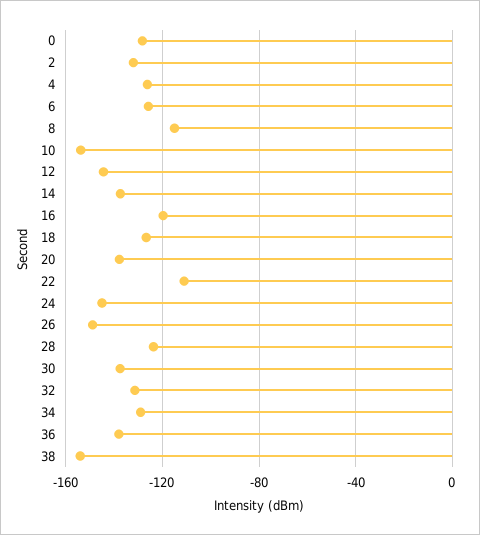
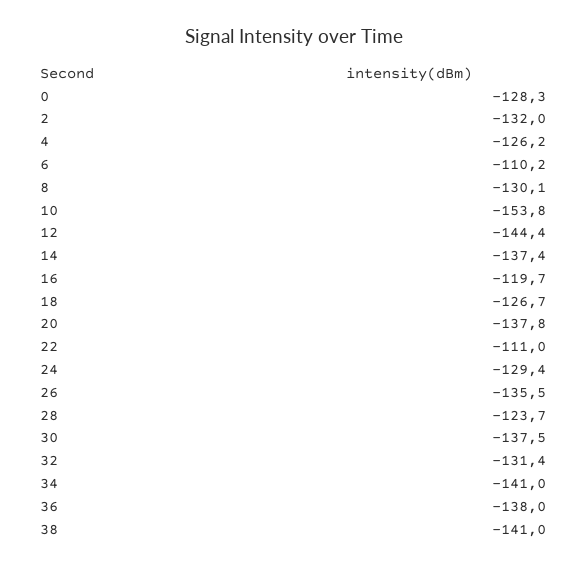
6: -125 -> -110.2
8: -115 -> -130.1
24: -145 -> -129.4
26: -150 -> -135.5
34: -130 -> -141
38: -155 -> -141

